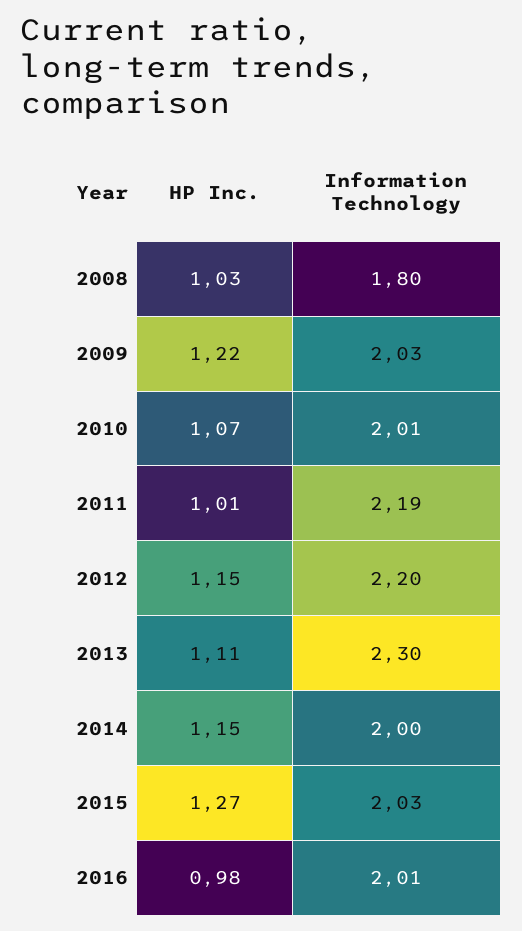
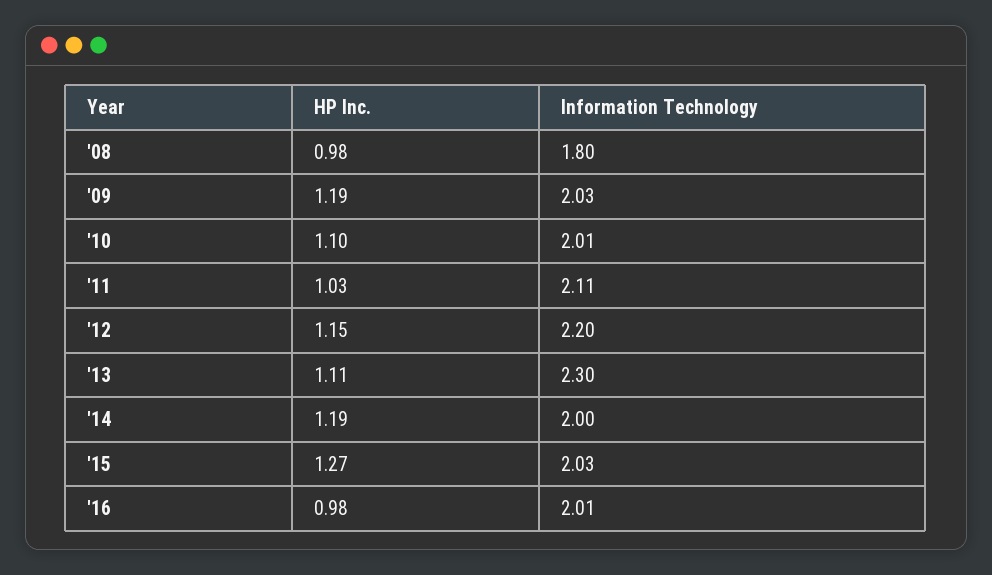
HP Inc., 2008: 1.03 -> 0.98
HP Inc., 2009: 1.22 -> 1.19
HP Inc., 2010: 1.07 -> 1.1
HP Inc., 2011: 1.01 -> 1.03
Information Technology, 2011: 2.19 -> 2.11
HP Inc., 2014: 1.15 -> 1.19

